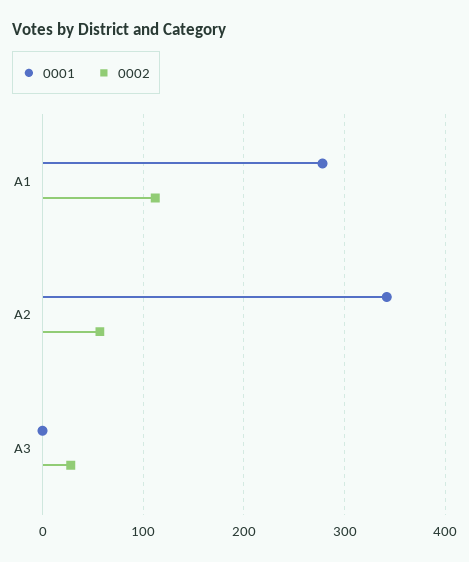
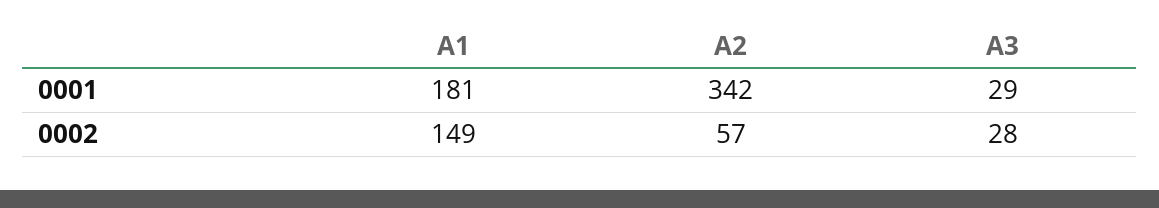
0001, A1: 280 -> 181
0002, A1: 110 -> 149
0001, A3: 0 -> 29

